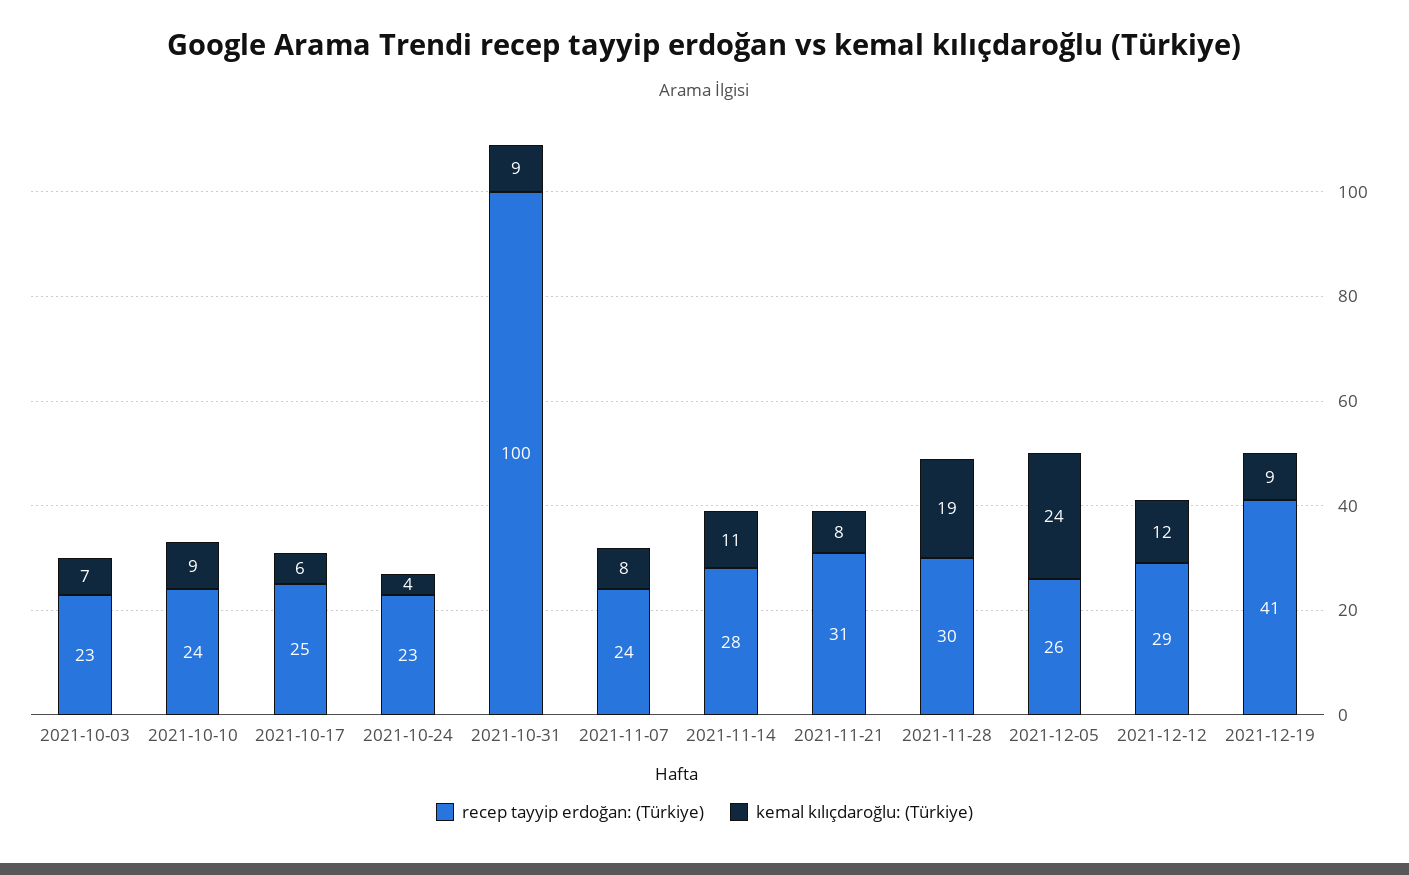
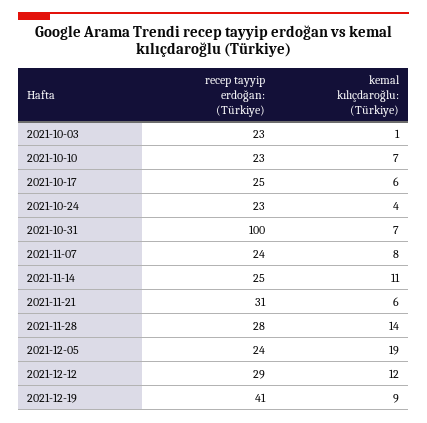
kemal kılıçdaroğlu: (Türkiye), 2021-10-03: 7 -> 1
recep tayyip erdoğan: (Türkiye), 2021-10-10: 24 -> 23
kemal kılıçdaroğlu: (Türkiye), 2021-10-10: 9 -> 7
kemal kılıçdaroğlu: (Türkiye), 2021-10-31: 9 -> 7
recep tayyip erdoğan: (Türkiye), 2021-11-14: 28 -> 25
kemal kılıçdaroğlu: (Türkiye), 2021-11-21: 8 -> 6
recep tayyip erdoğan: (Türkiye), 2021-11-28: 30 -> 28
kemal kılıçdaroğlu: (Türkiye), 2021-11-28: 19 -> 14
recep tayyip erdoğan: (Türkiye), 2021-12-05: 26 -> 24
kemal kılıçdaroğlu: (Türkiye), 2021-12-05: 24 -> 19

